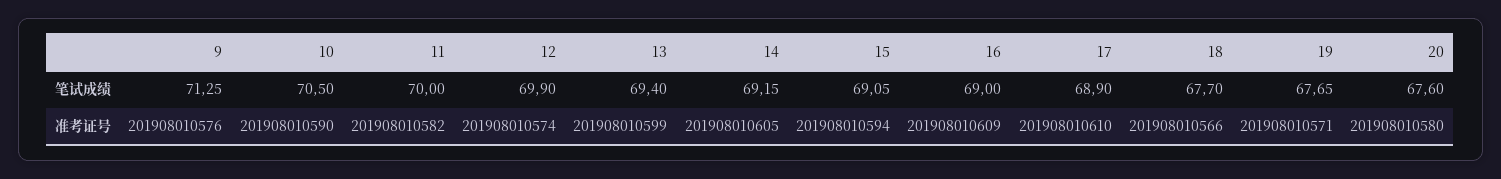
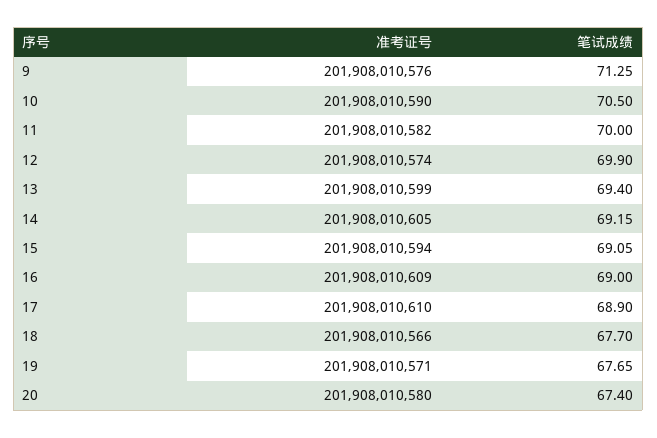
20, 笔试成绩: 67.6 -> 67.4

